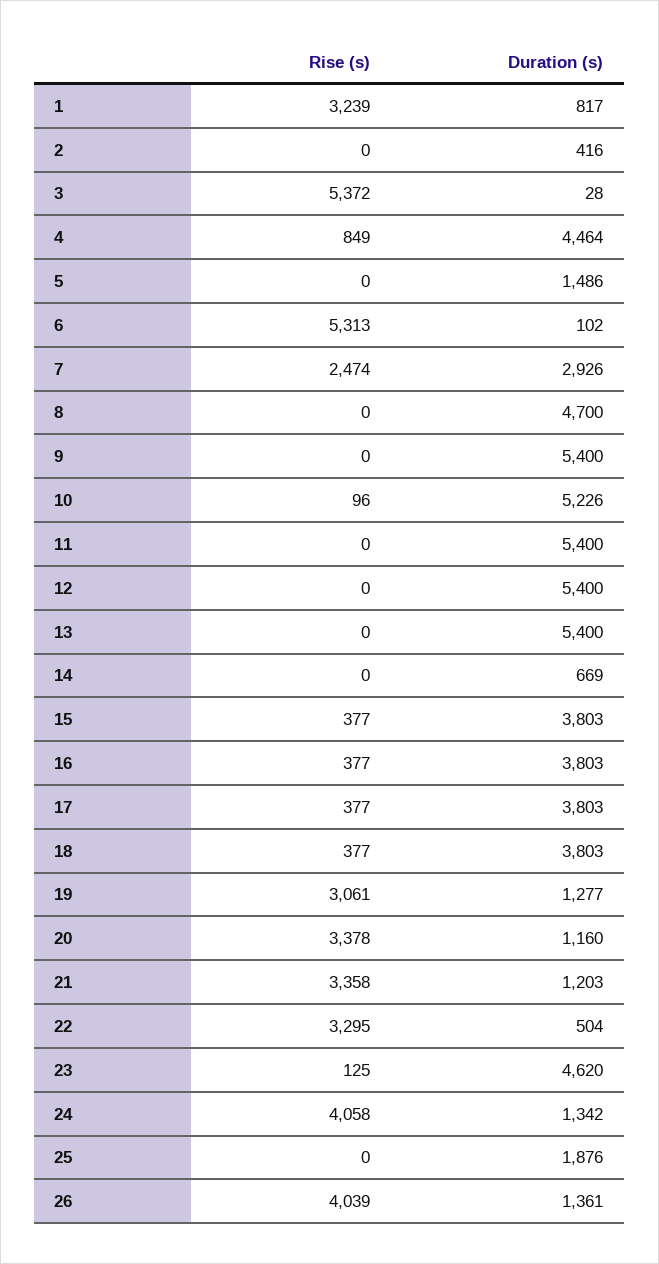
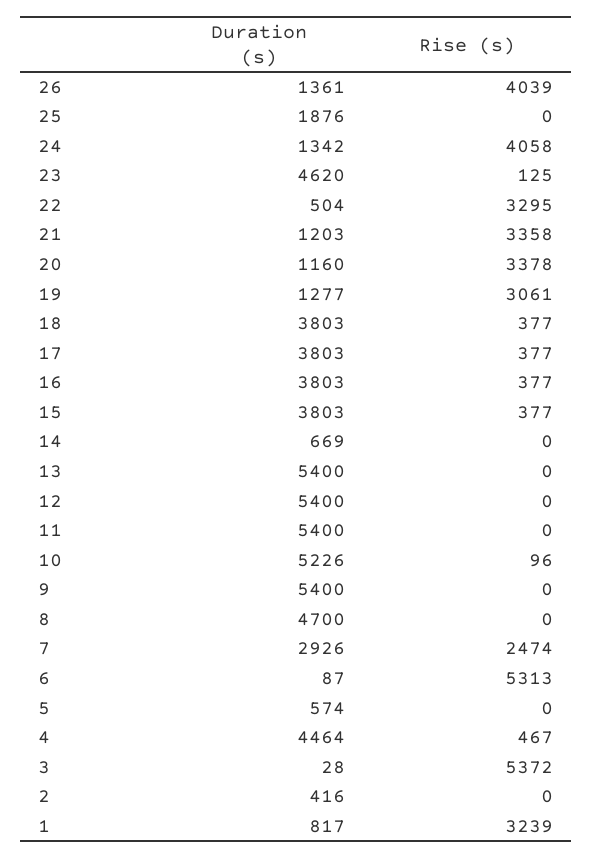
Rise (s), 4: 849 -> 467
Duration (s), 5: 1486 -> 574
Duration (s), 6: 102 -> 87

